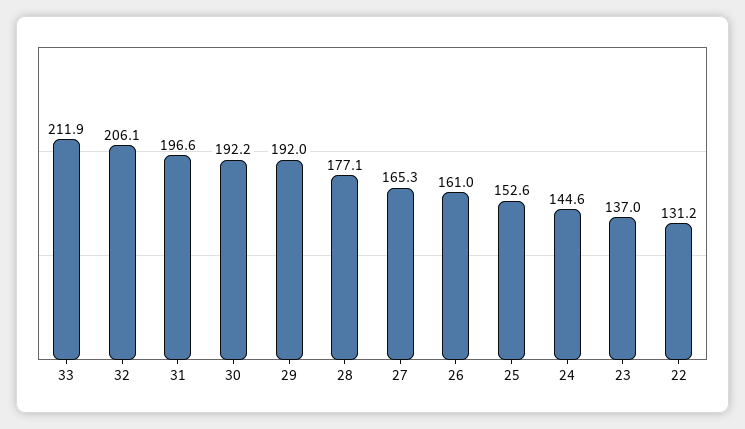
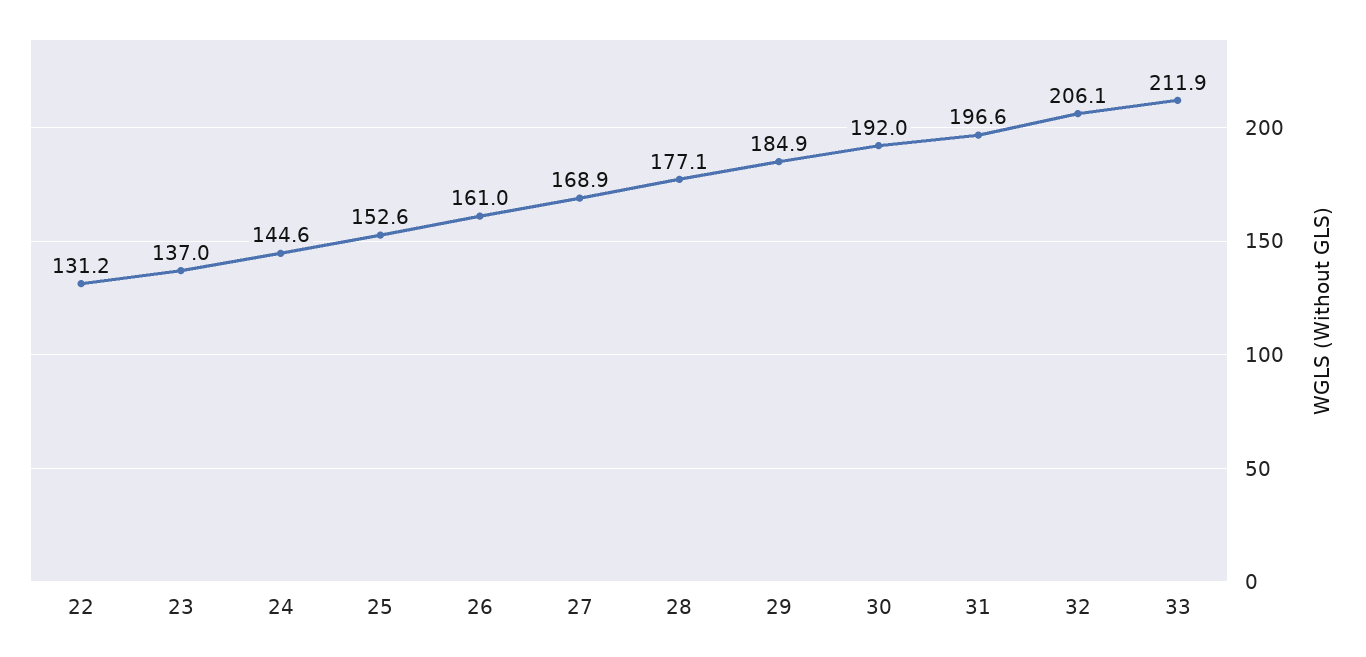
30: 192.2 -> 192
29: 192 -> 184.9
27: 165.3 -> 168.9

